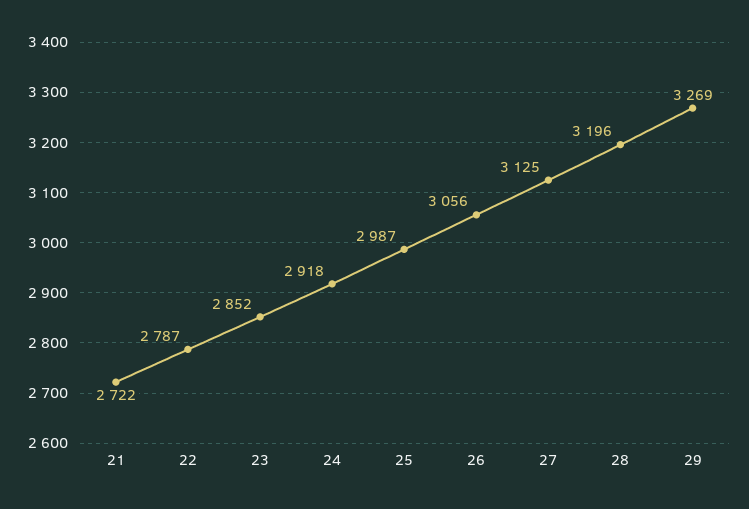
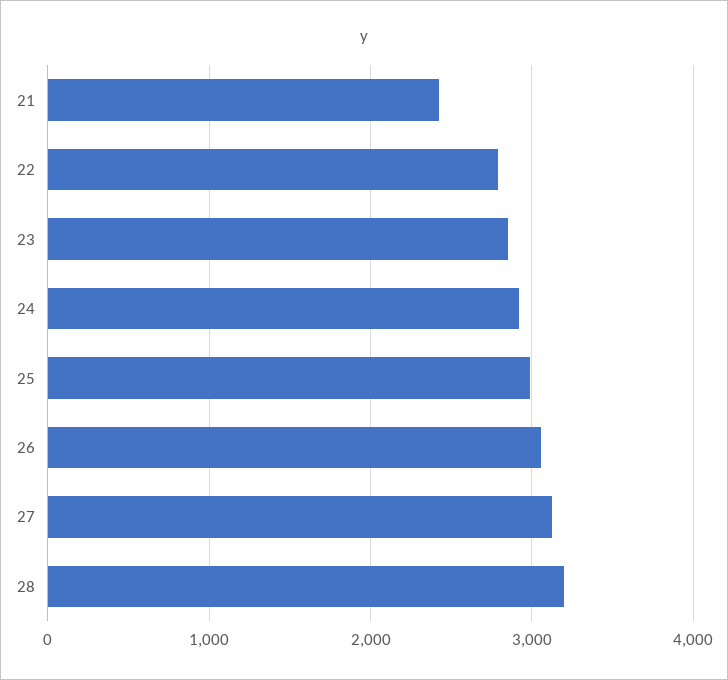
21: 2722 -> 2400
29: 3269 -> none

